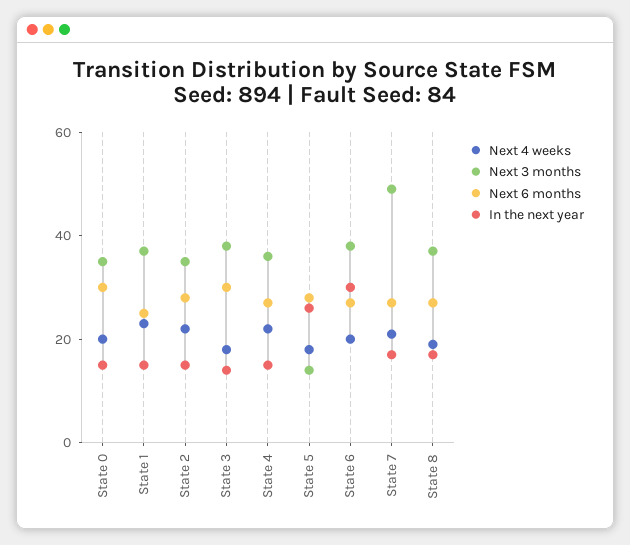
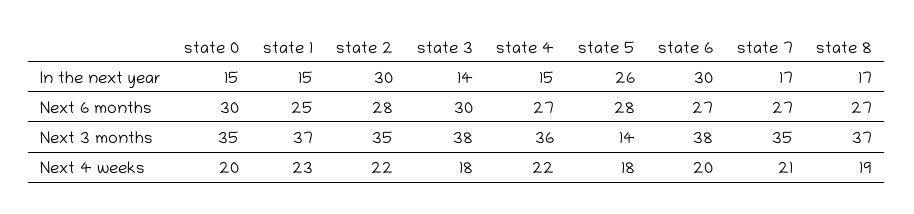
In the next year, State 2: 15 -> 30
Next 3 months, State 7: 50 -> 35

